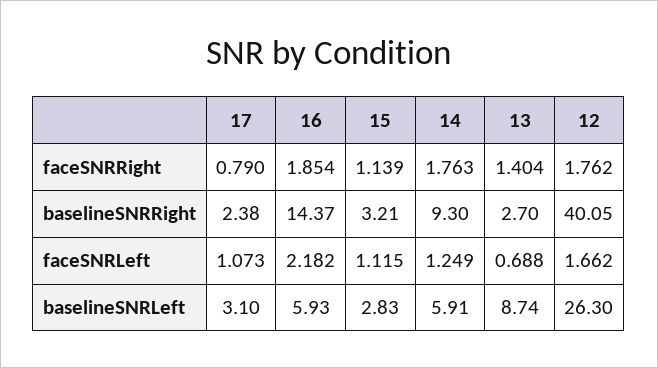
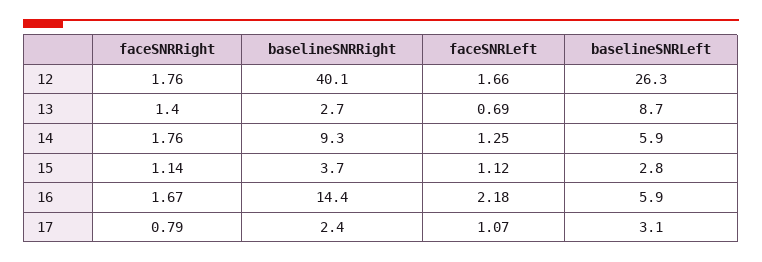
16, faceSNRRight: 1.854 -> 1.67
15, baselineSNRRight: 3.21 -> 3.7

